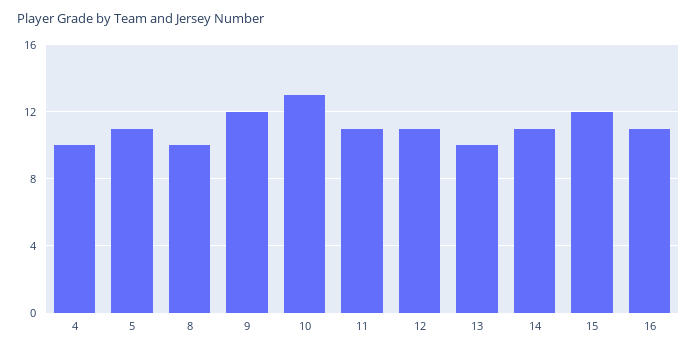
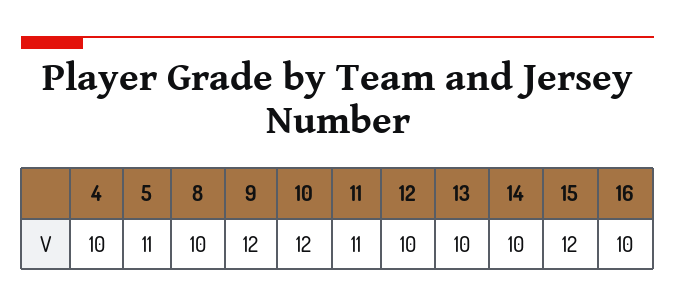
10: 13 -> 12
12: 11 -> 10
14: 11 -> 10
16: 11 -> 10

